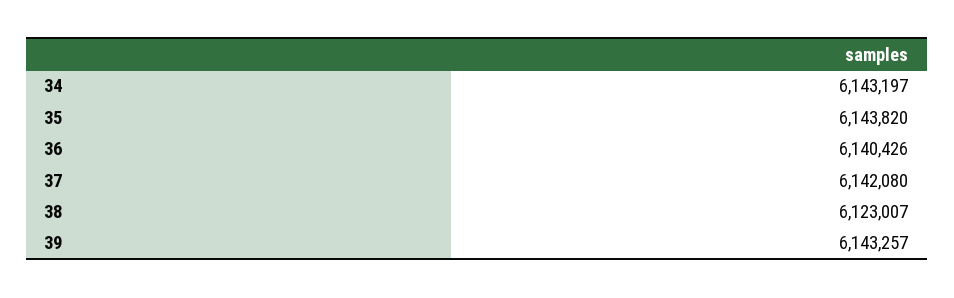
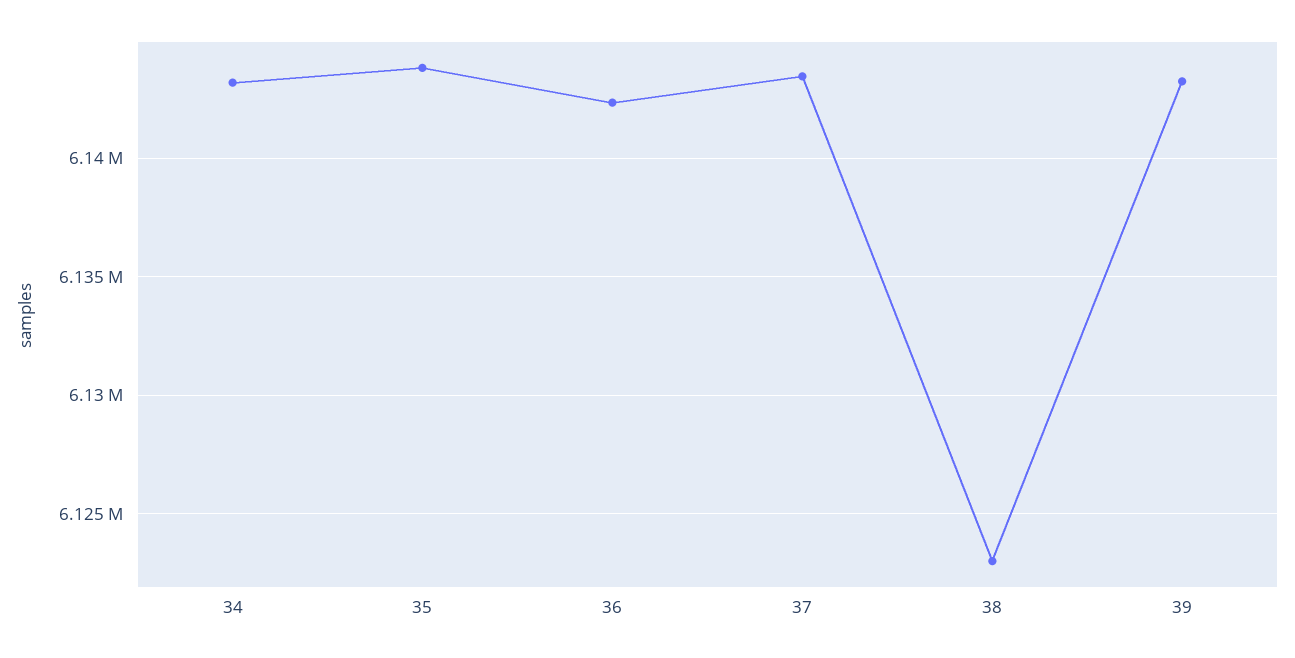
36: 6140426 -> 6142500
37: 6142080 -> 6143500

